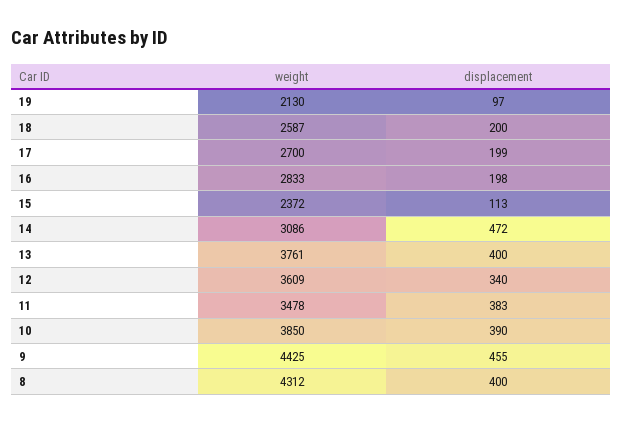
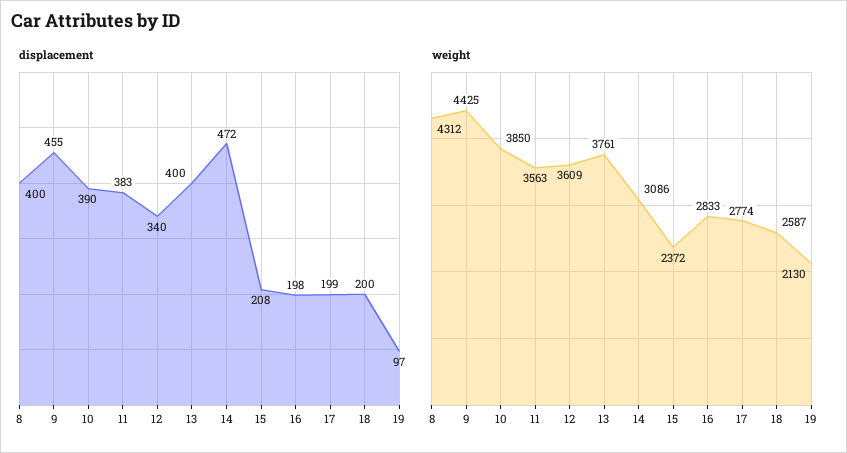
weight, 17: 2700 -> 2774
displacement, 15: 113 -> 208
weight, 11: 3478 -> 3563

